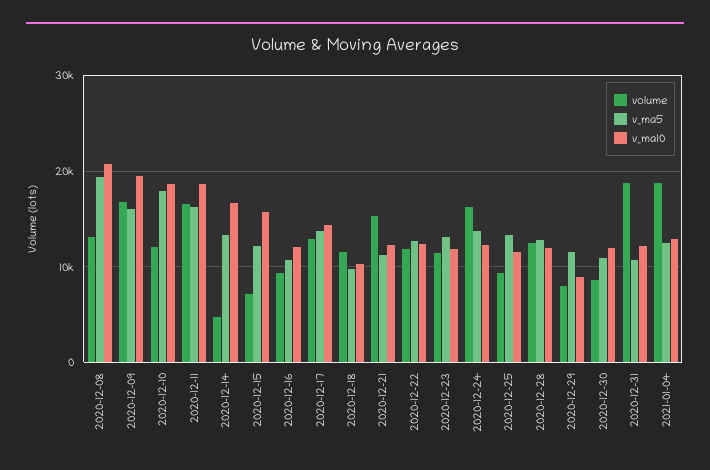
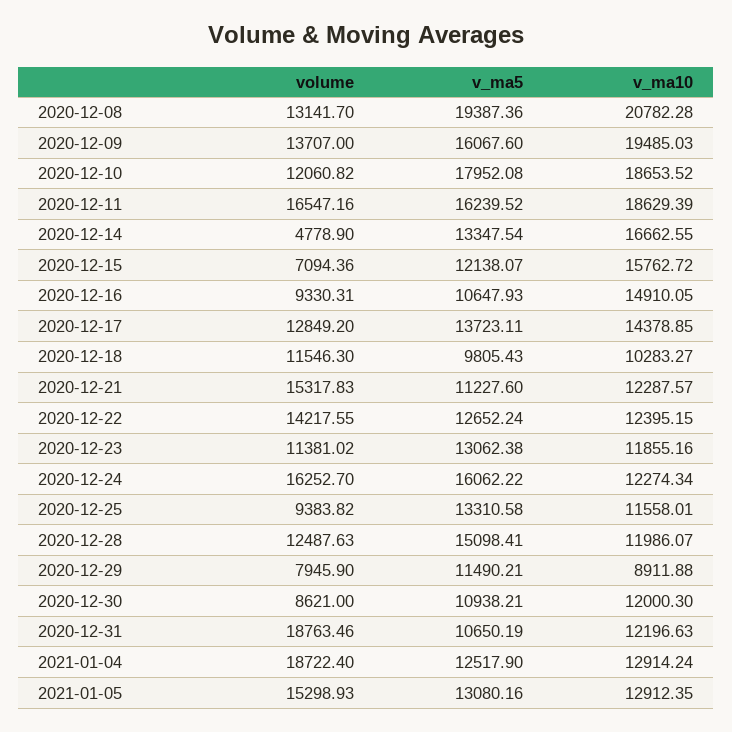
volume, 2020-12-09: 17000 -> 13707
v_ma10, 2020-12-16: 12000 -> 14910.05
volume, 2020-12-22: 12000 -> 14217.55
v_ma5, 2020-12-24: 14000 -> 16062.22
v_ma5, 2020-12-28: 13000 -> 15098.41
volume, 2021-01-05: none -> 15298.93
v_ma5, 2021-01-05: none -> 13080.16
v_ma10, 2021-01-05: none -> 12912.35

